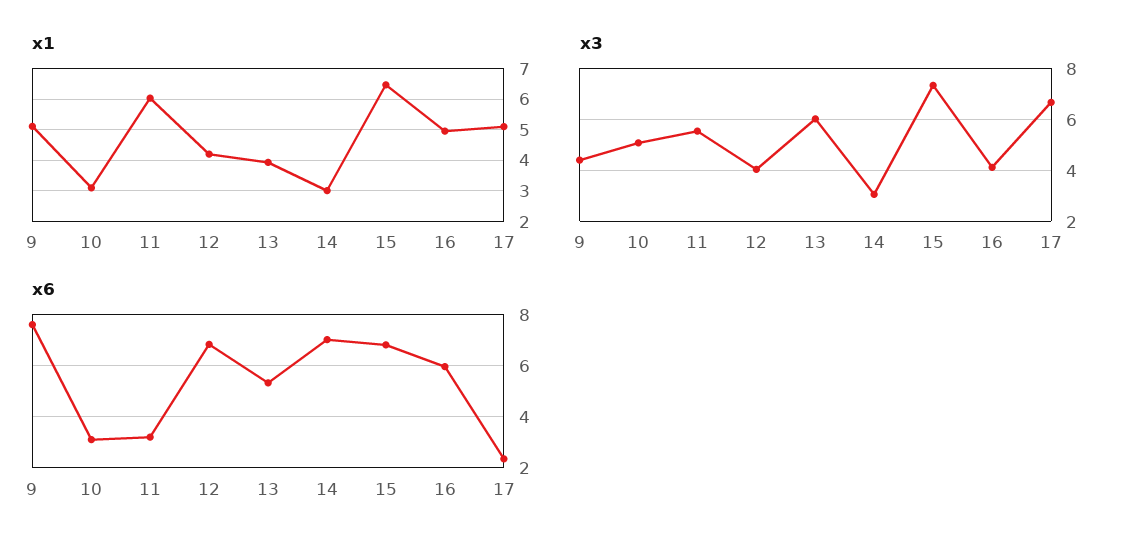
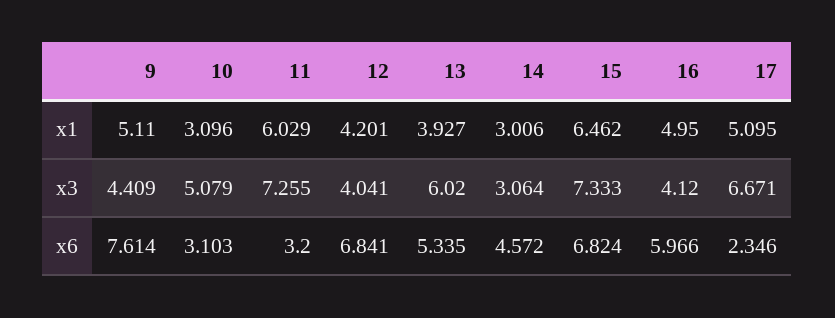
x3, 11: 5.5 -> 7.255
x6, 14: 7 -> 4.572

